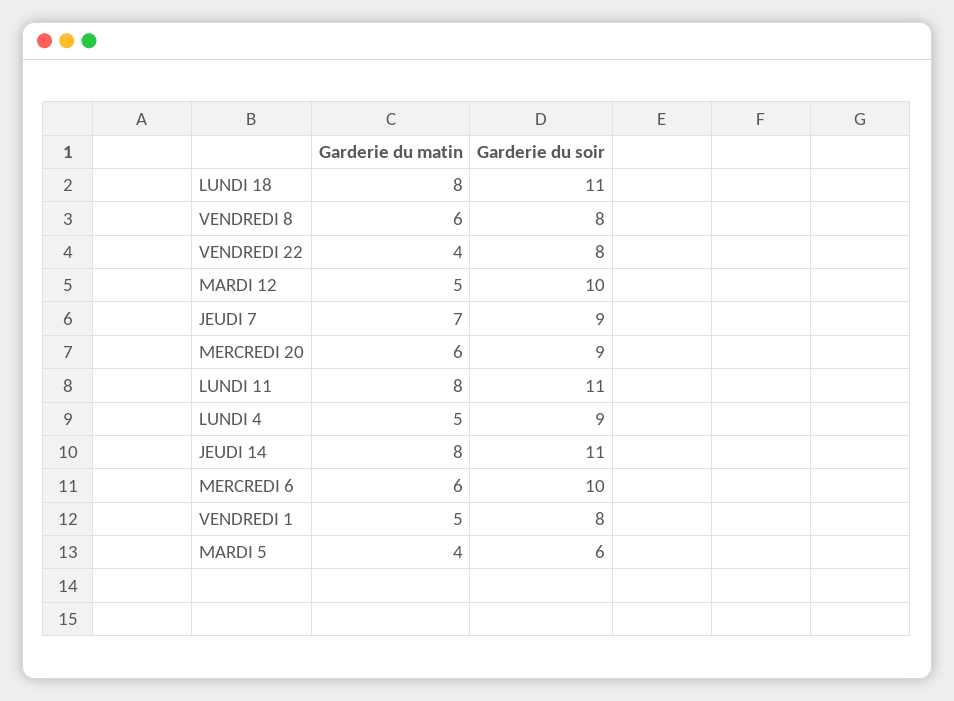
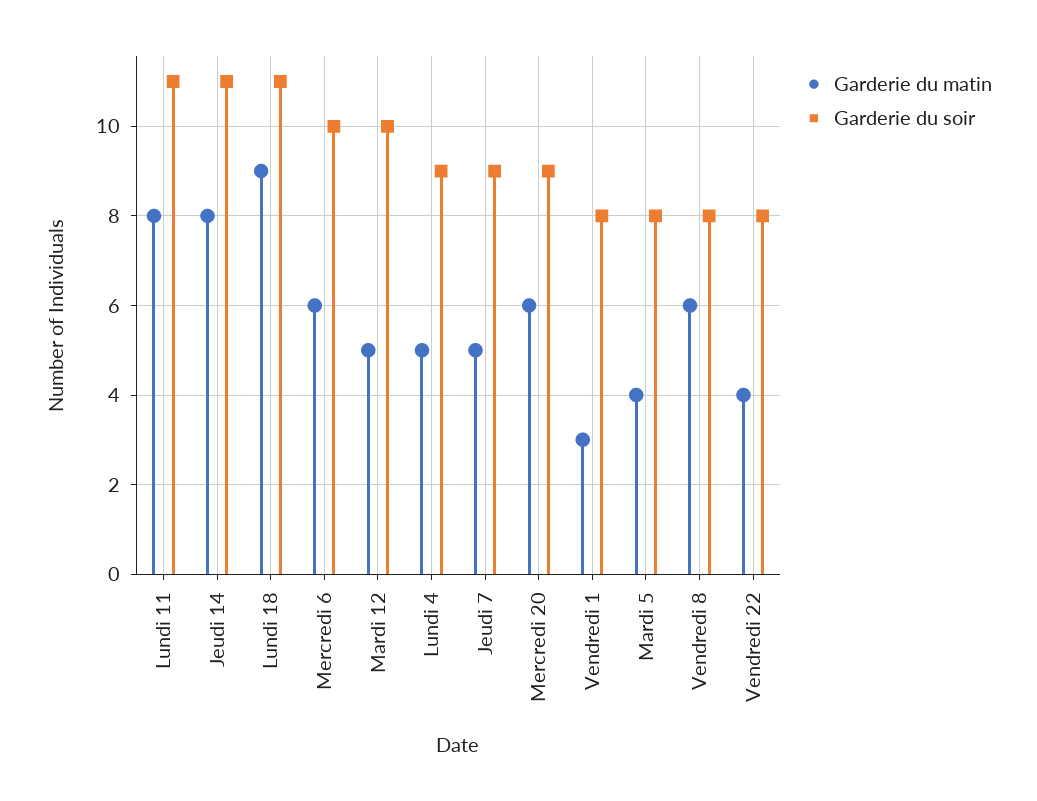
Garderie du matin, LUNDI 18: 8 -> 9
Garderie du matin, JEUDI 7: 7 -> 5
Garderie du matin, VENDREDI 1: 5 -> 3
Garderie du soir, MARDI 5: 6 -> 8

